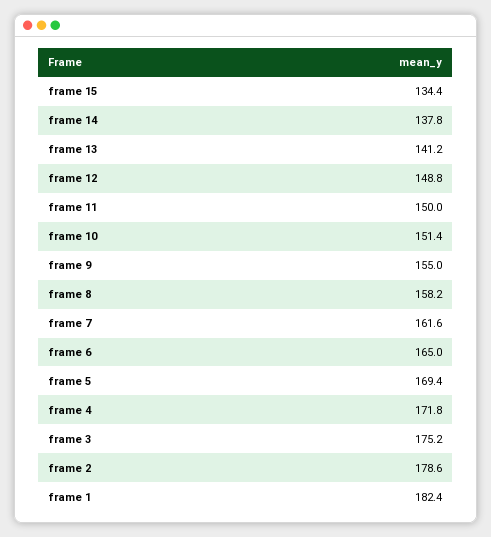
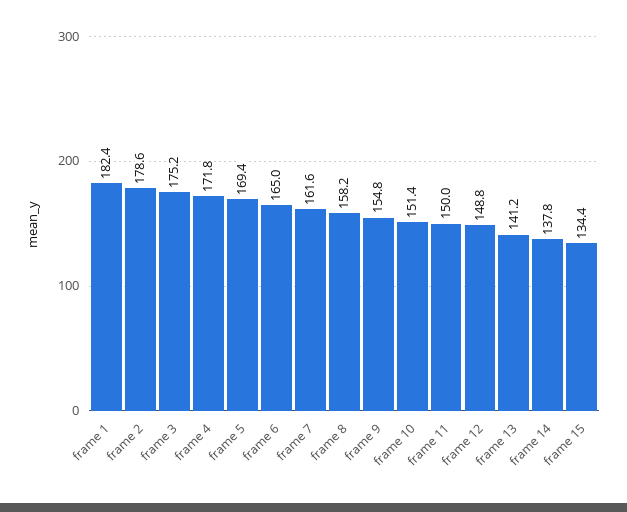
frame 9: 155 -> 154.8

